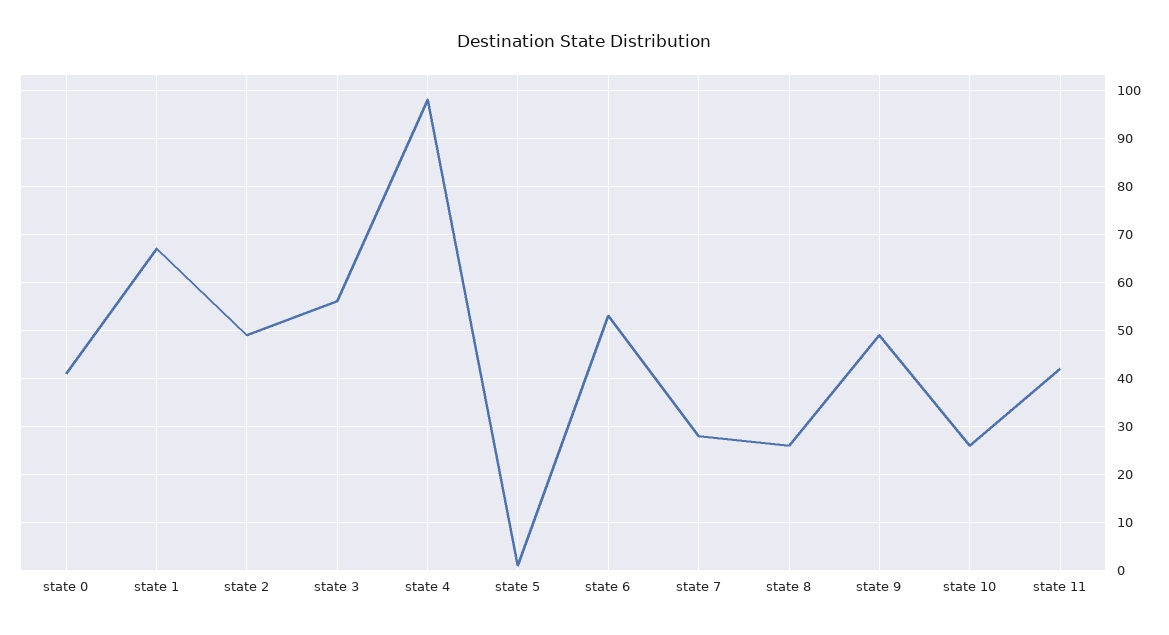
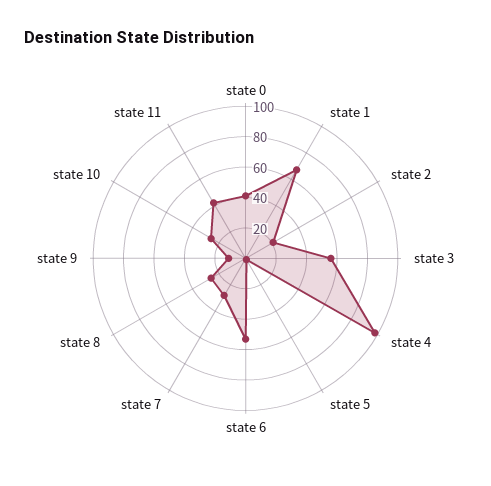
state 2: 50 -> 20
state 9: 50 -> 10

